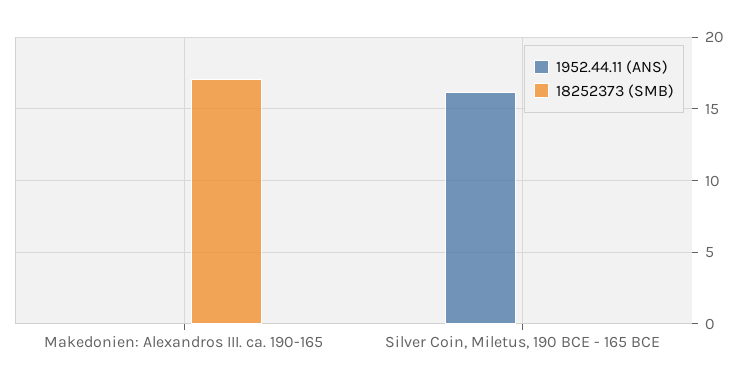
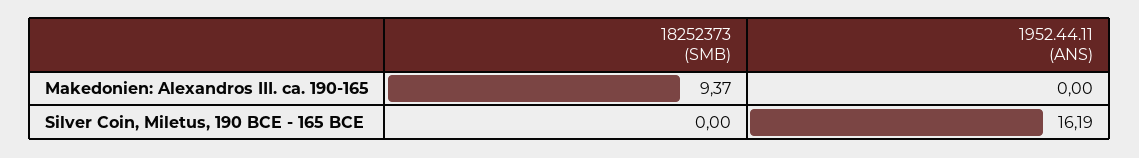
18252373 (SMB), Makedonien: Alexandros III. ca. 190-165: 17 -> 9.37

